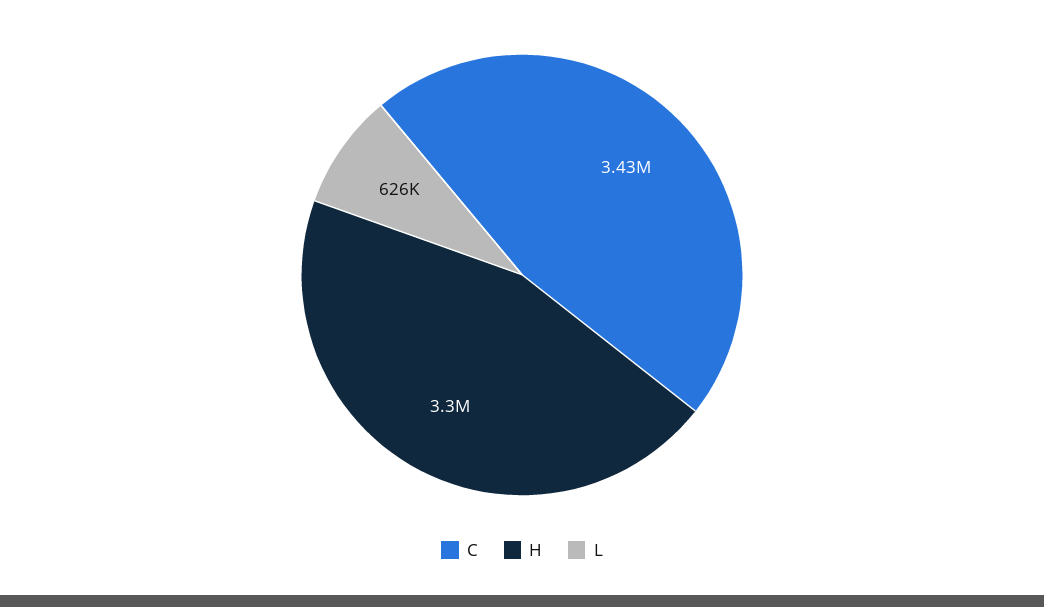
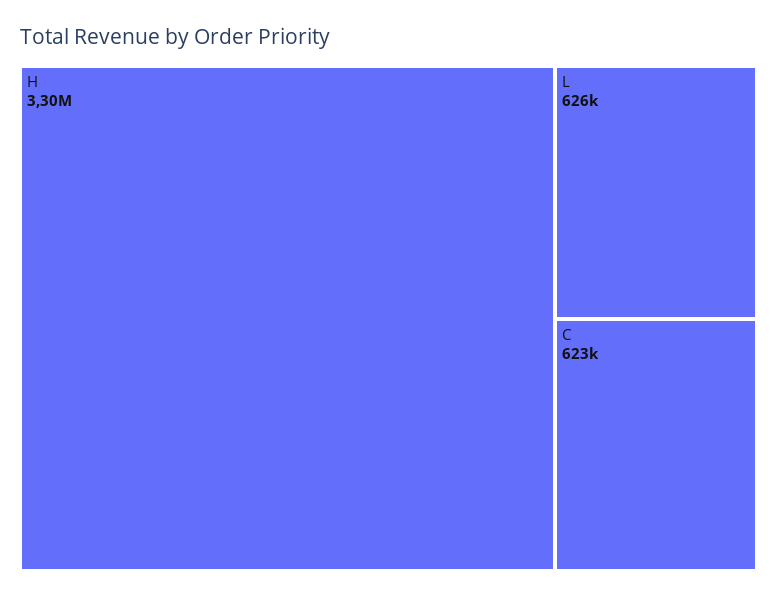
C: 3430000 -> 623000

